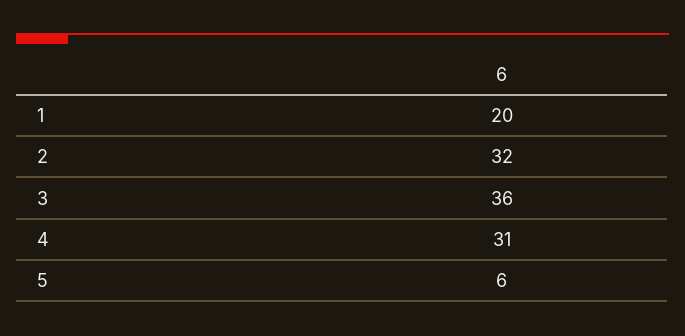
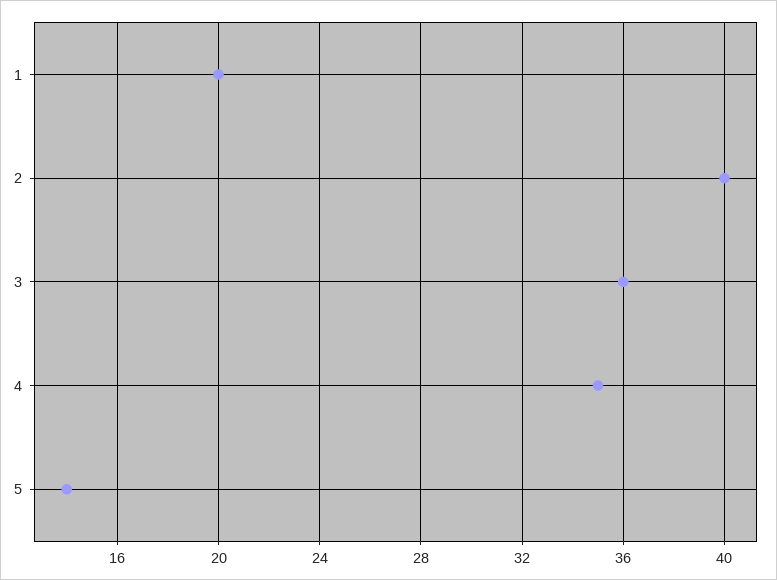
2: 32 -> 40
4: 31 -> 35
5: 6 -> 14

